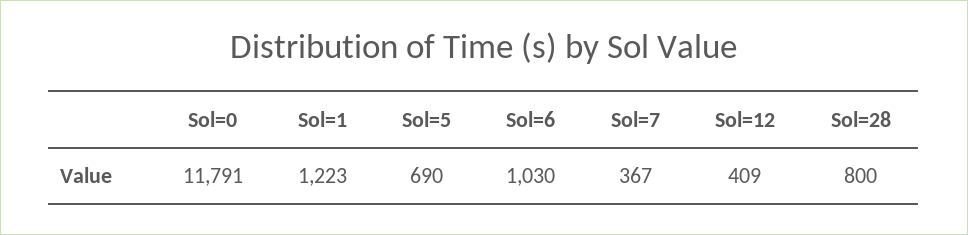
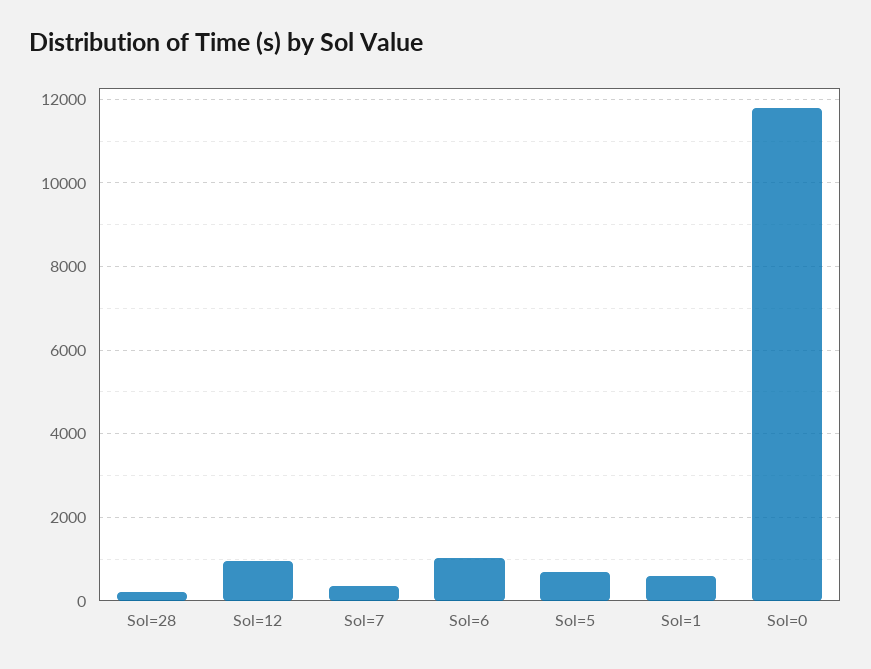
Sol=1: 1223 -> 600
Sol=12: 409 -> 1000
Sol=28: 800 -> 200

